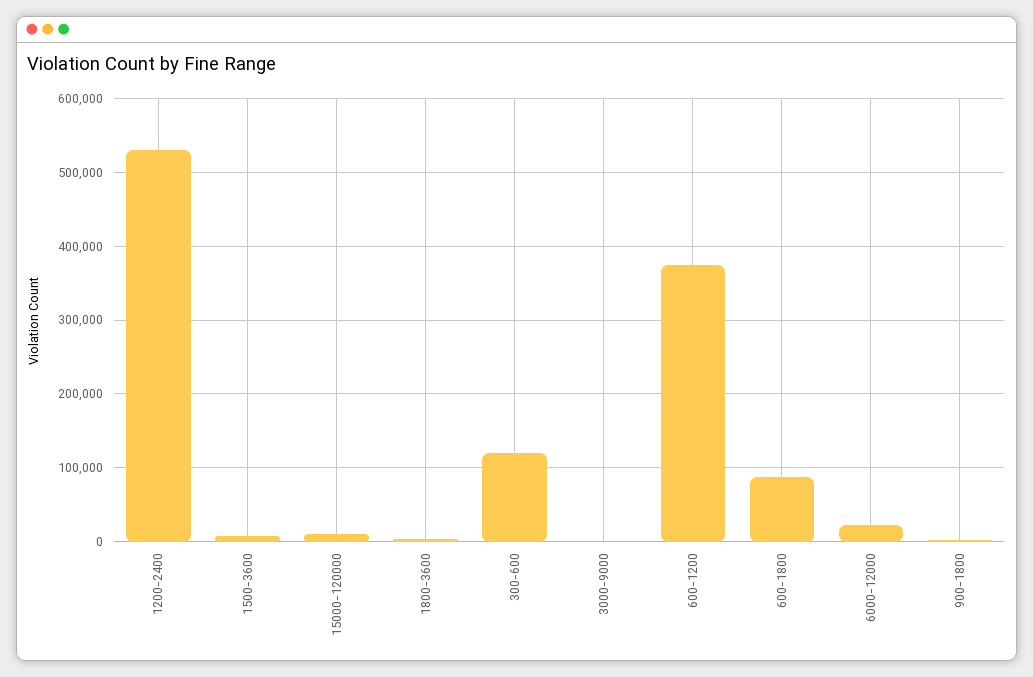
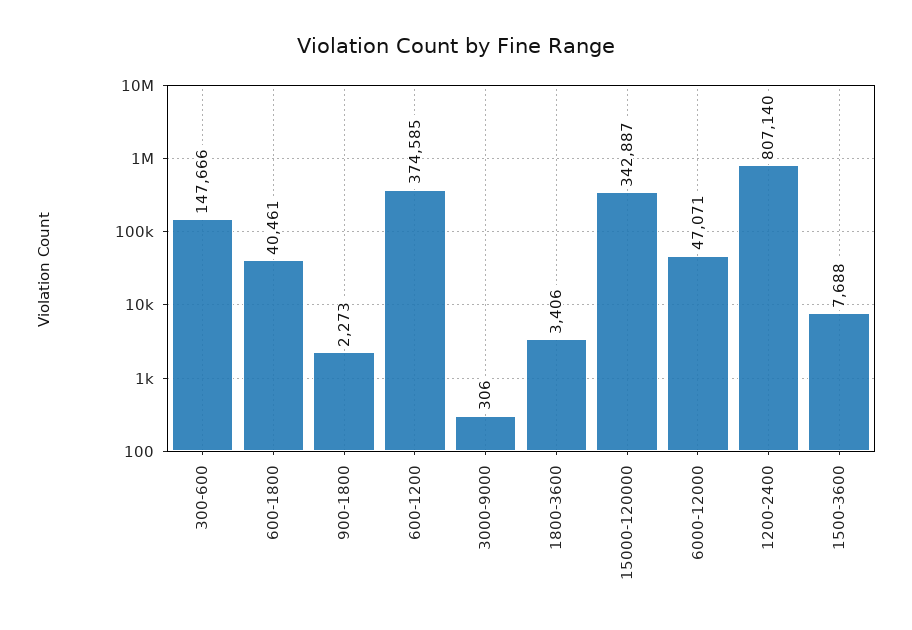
1200-2400: 530000 -> 807140
15000-120000: 10000 -> 342887
300-600: 120000 -> 147666
600-1800: 90000 -> 40461
6000-12000: 20000 -> 47071

